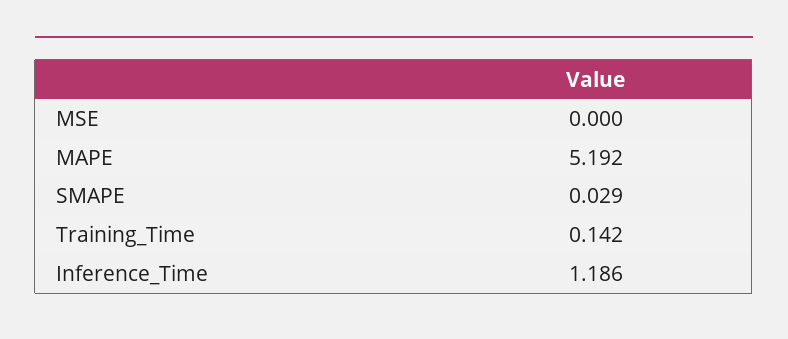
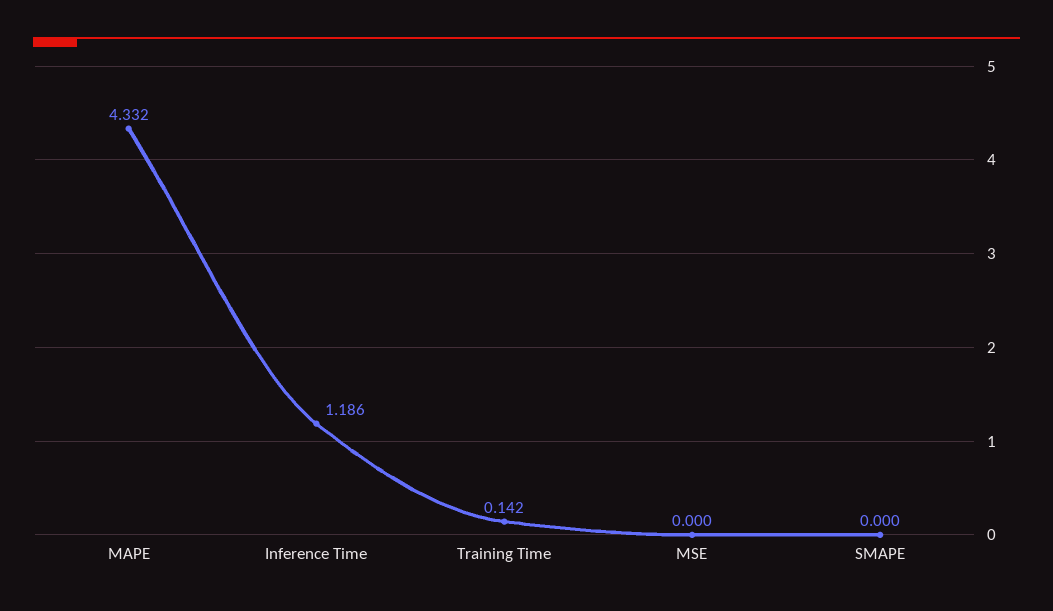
MAPE: 5.192 -> 4.332
SMAPE: 0.029 -> 0

